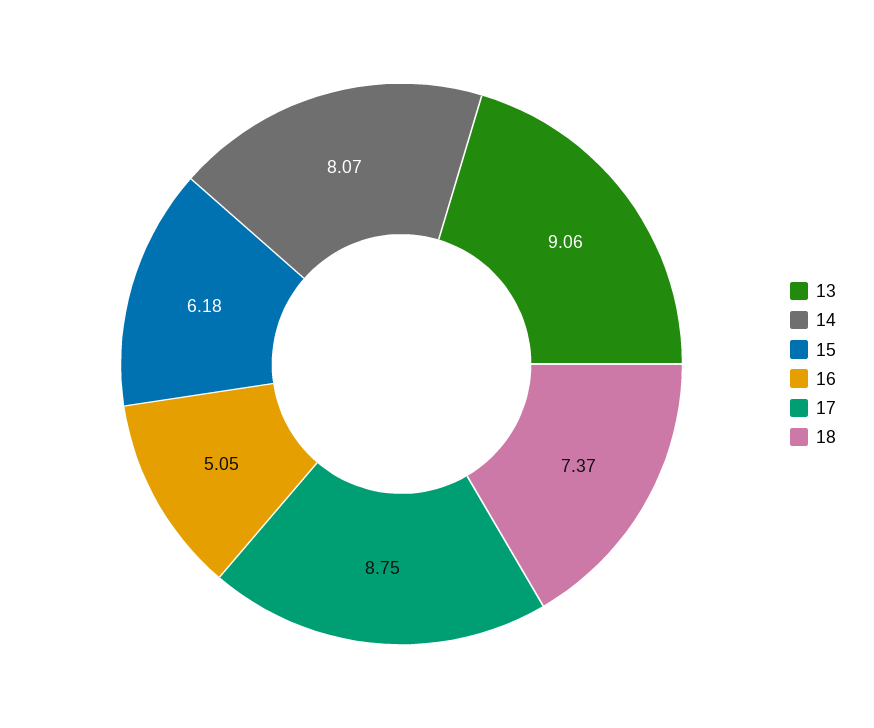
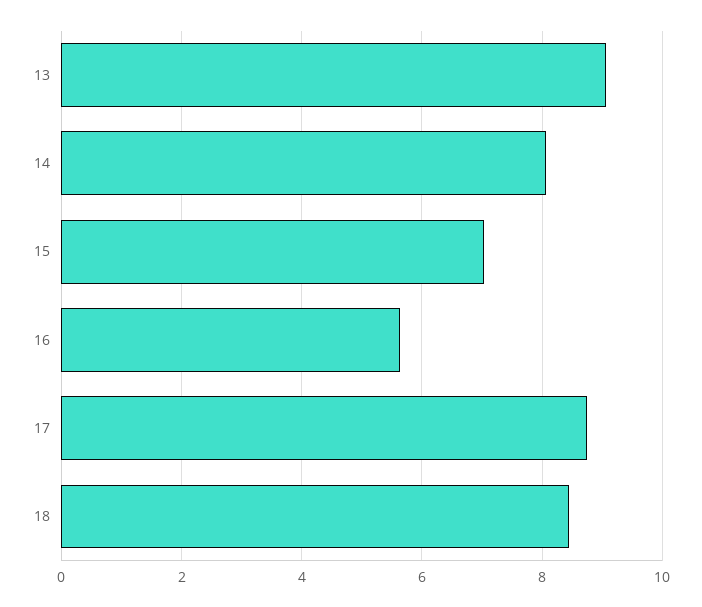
15: 6.18 -> 7
16: 5.05 -> 5.6
18: 7.37 -> 8.4

